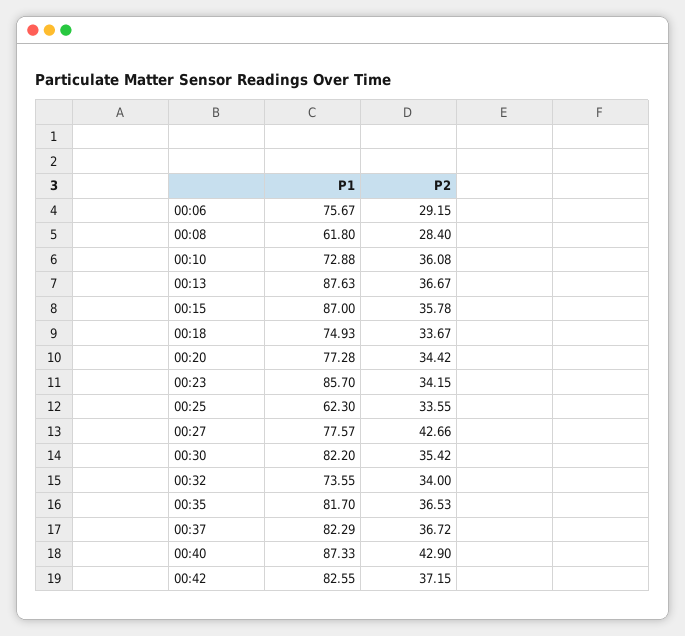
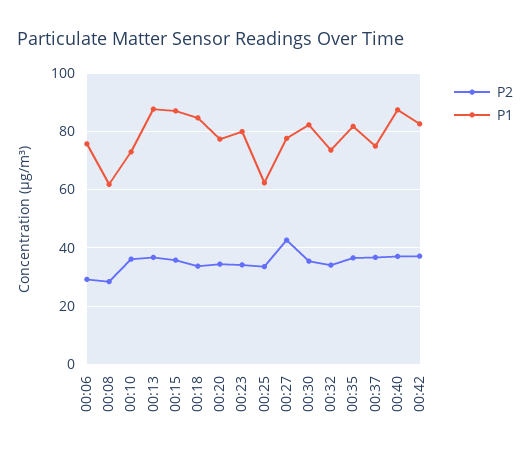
P1, 00:18: 74.93 -> 85
P1, 00:23: 85.7 -> 80
P1, 00:37: 82.29 -> 75
P2, 00:40: 42.9 -> 37.5

